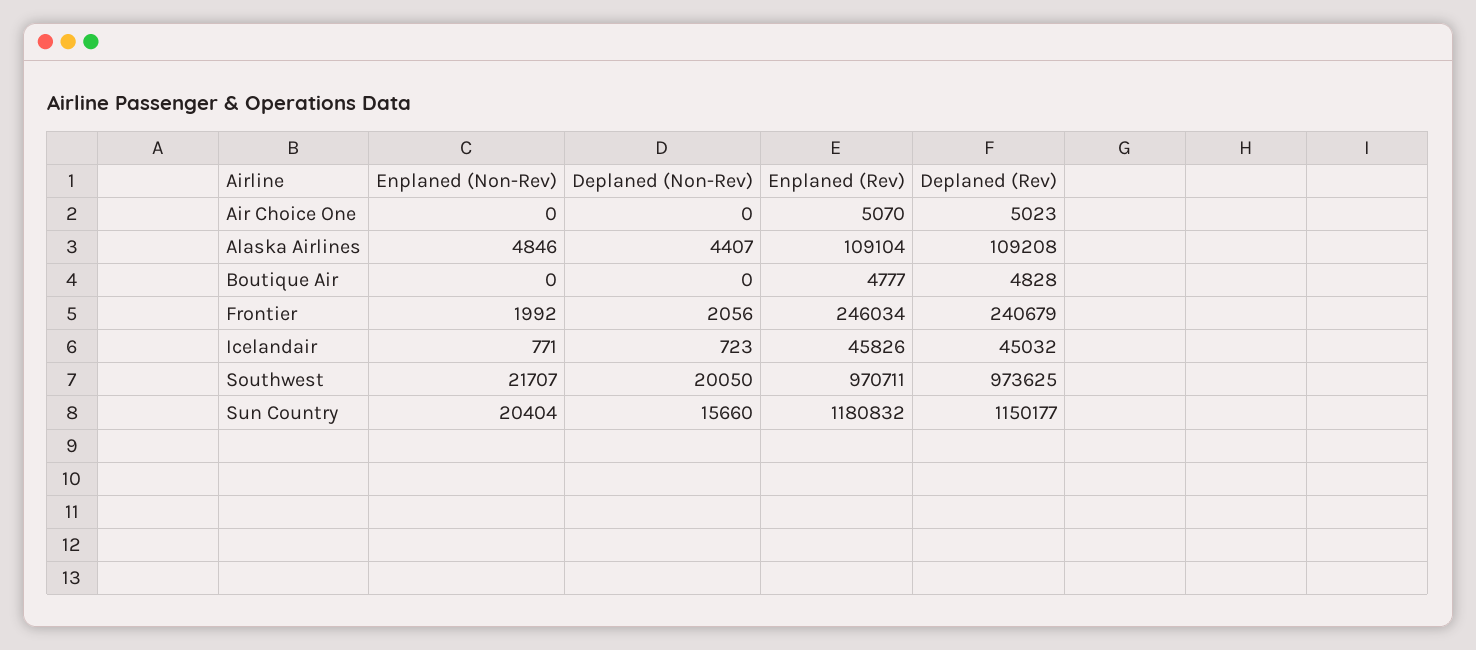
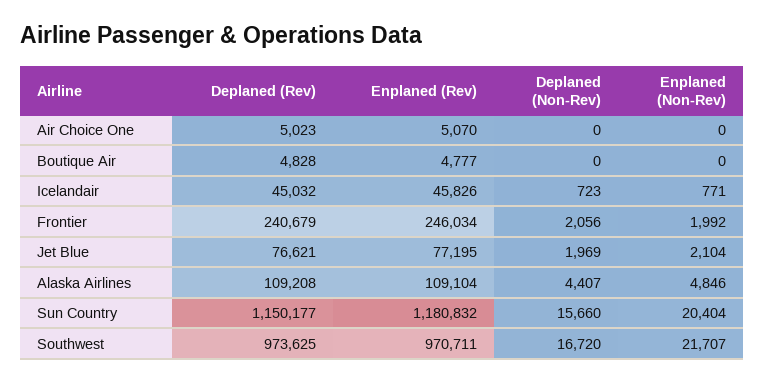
Deplaned (Non-Rev), Southwest: 20050 -> 16720
Deplaned (Rev), Jet Blue: none -> 76621
Enplaned (Rev), Jet Blue: none -> 77195
Deplaned (Non-Rev), Jet Blue: none -> 1969
Enplaned (Non-Rev), Jet Blue: none -> 2104

